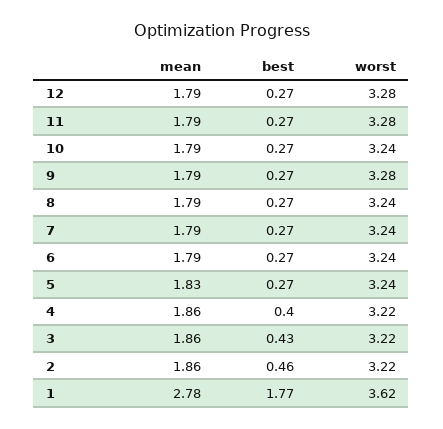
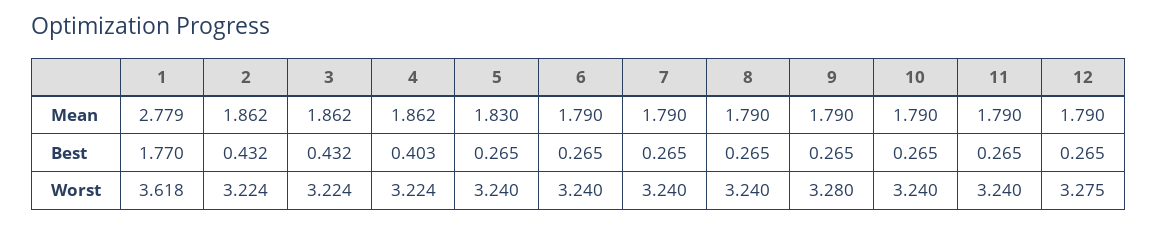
worst, 11: 3.28 -> 3.24
best, 2: 0.46 -> 0.432

